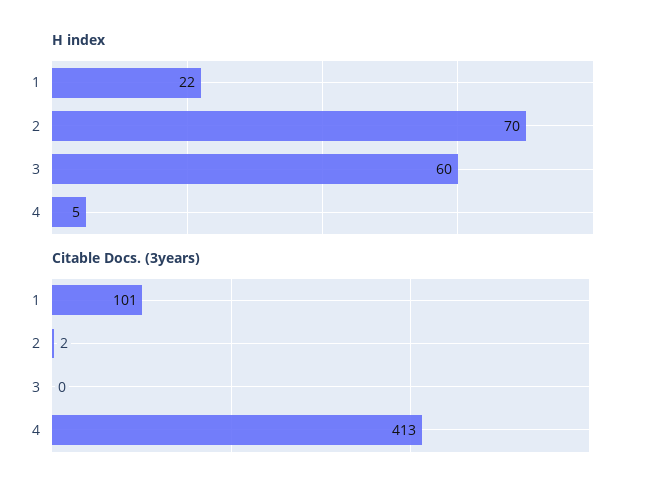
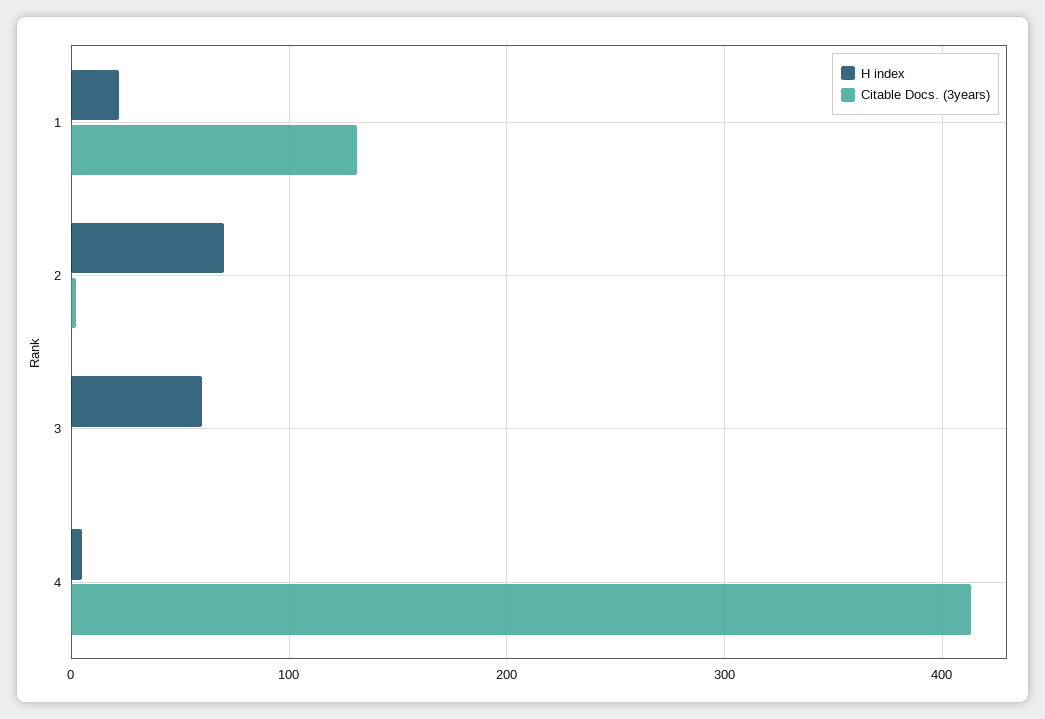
Citable Docs. (3years), 1: 101 -> 130

